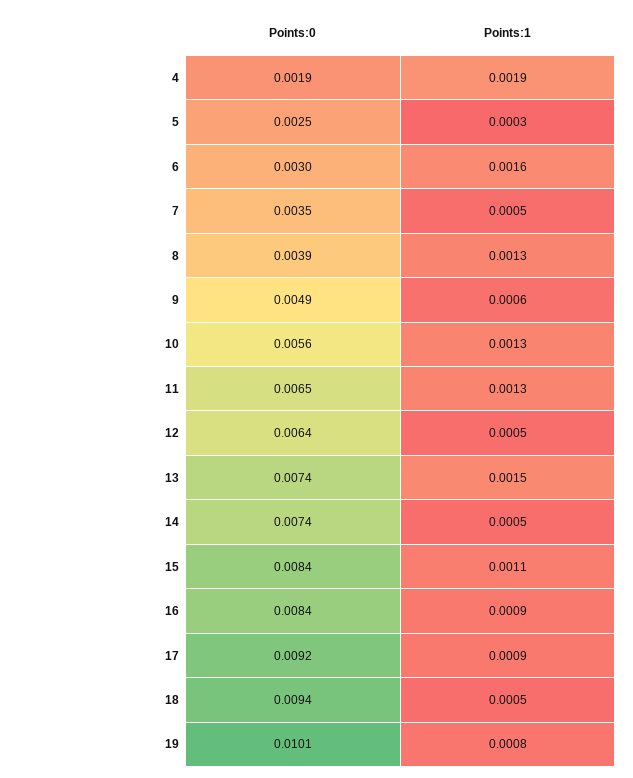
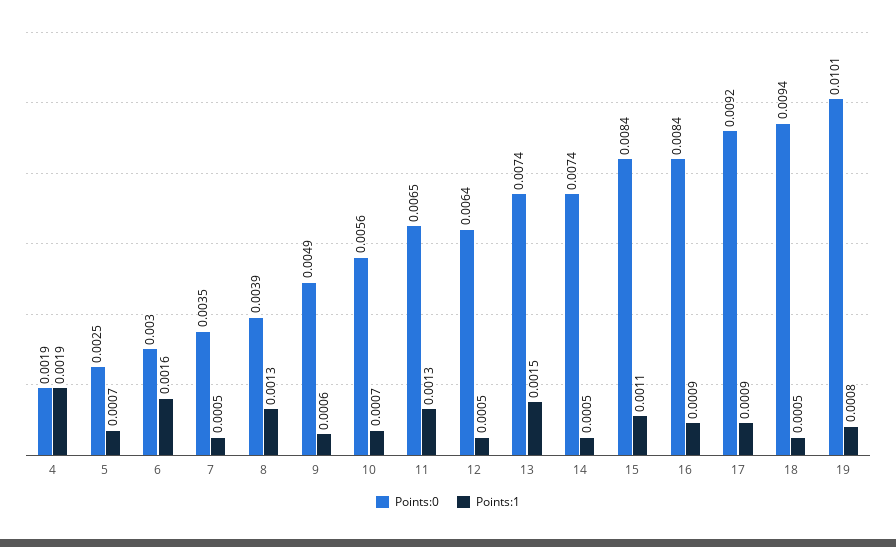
Points:1, 5: 0.0003 -> 0.0007
Points:1, 10: 0.0013 -> 0.0007

